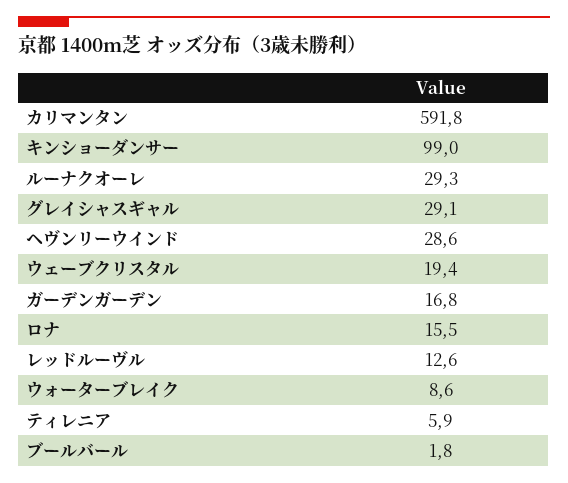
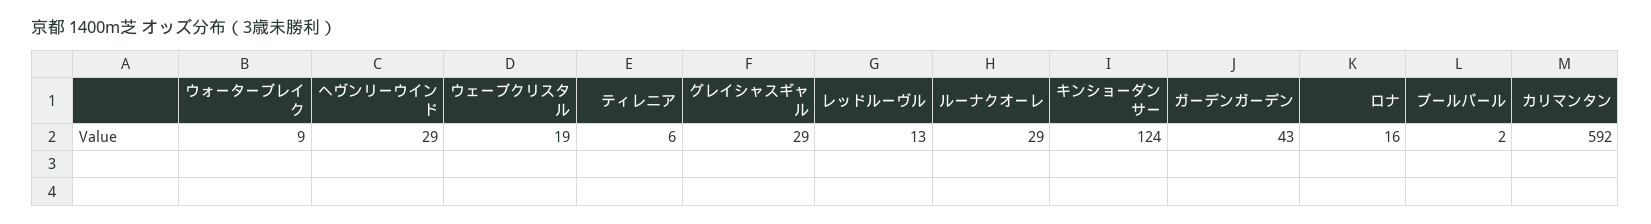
キンショーダンサー: 99 -> 124
ガーデンガーデン: 16.8 -> 43

